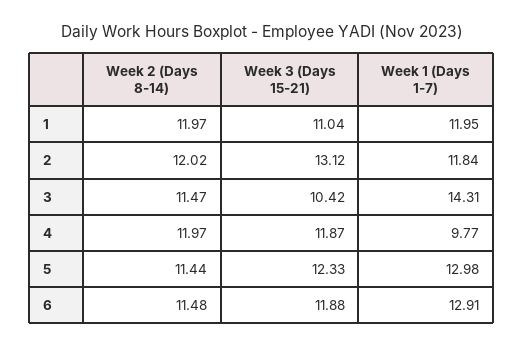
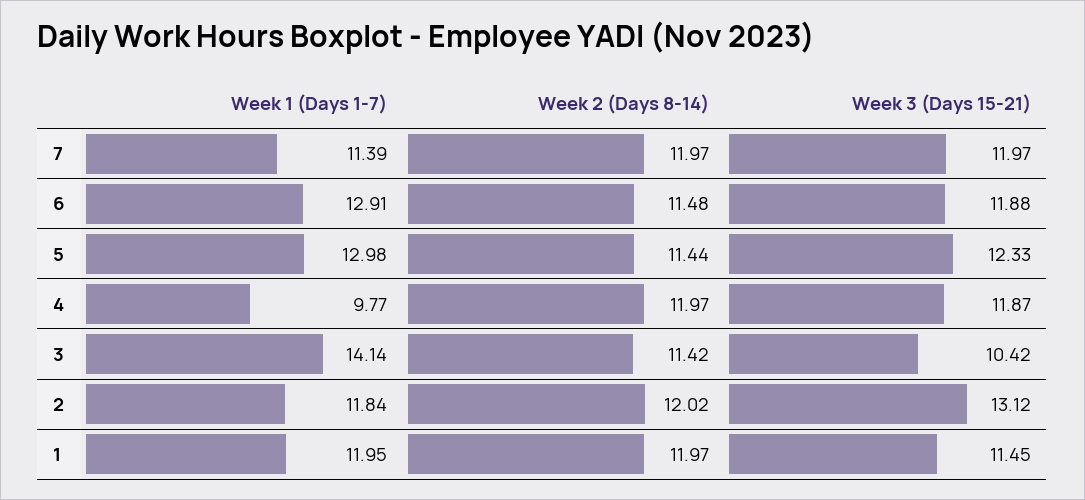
Week 3 (Days 15-21), 1: 11.04 -> 11.45
Week 2 (Days 8-14), 3: 11.47 -> 11.42
Week 1 (Days 1-7), 3: 14.31 -> 14.14
Week 1 (Days 1-7), 7: none -> 11.39
Week 2 (Days 8-14), 7: none -> 11.97
Week 3 (Days 15-21), 7: none -> 11.97

